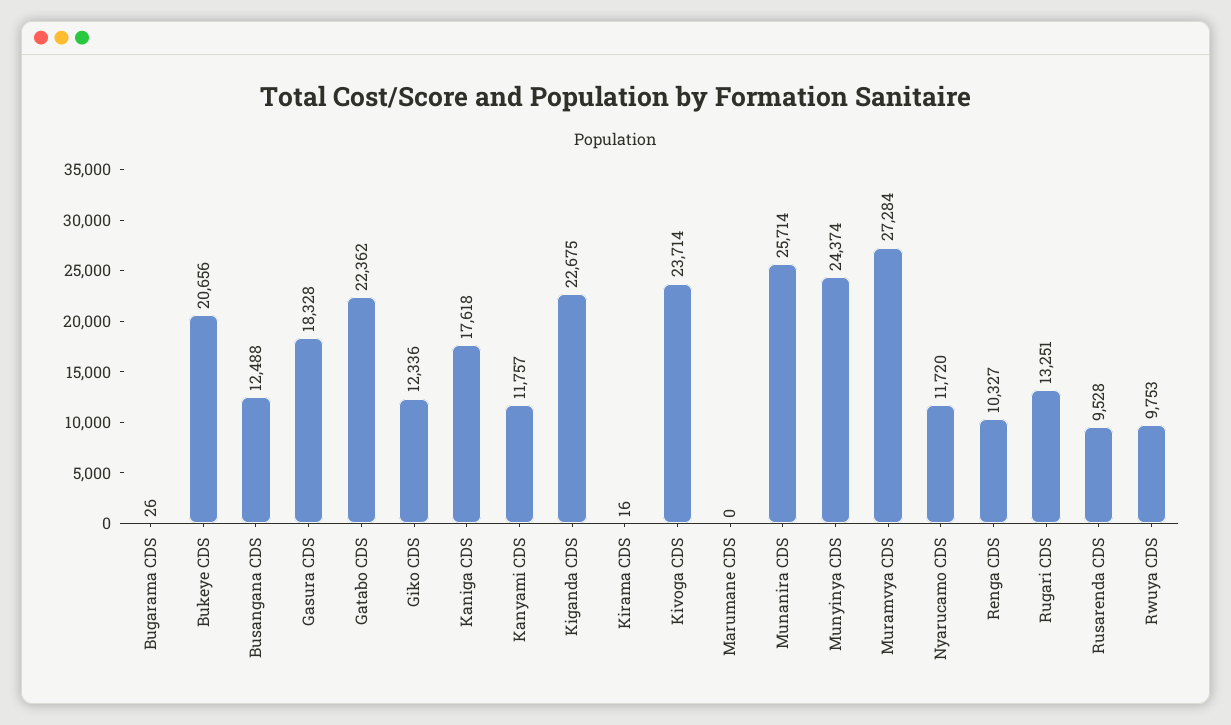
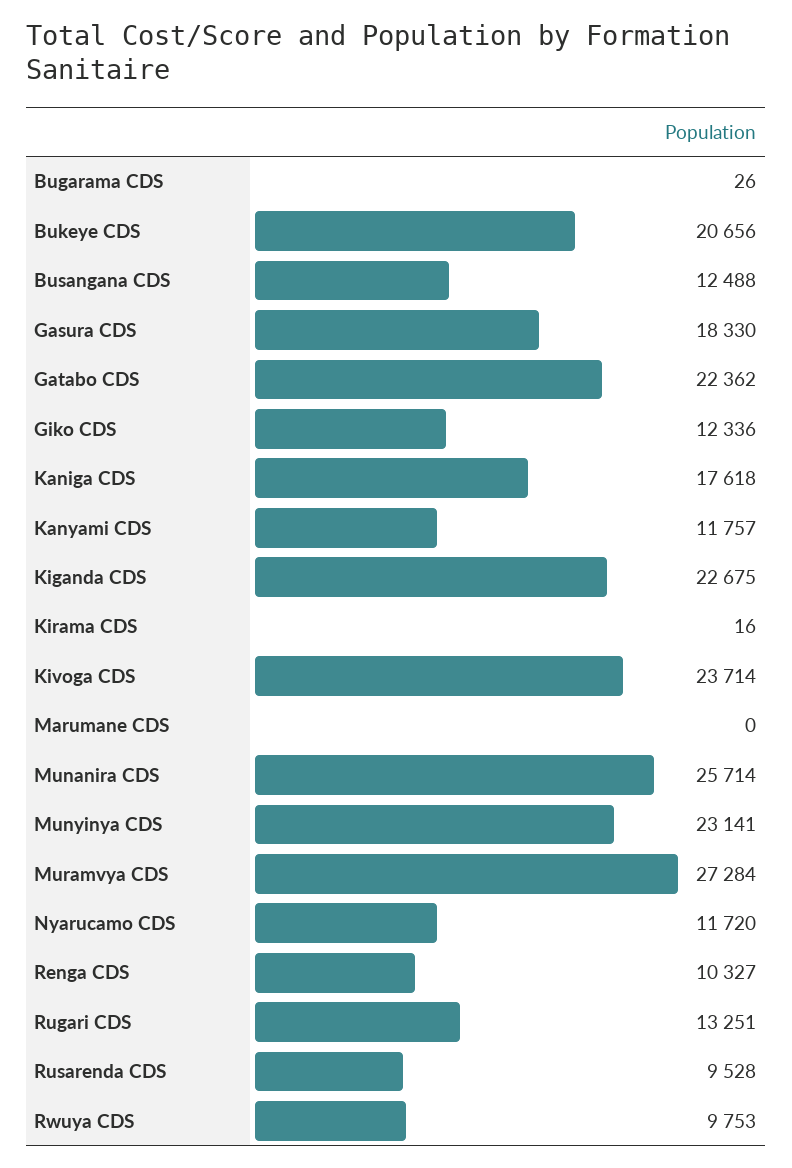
Gasura CDS: 18328 -> 18330
Munyinya CDS: 24374 -> 23141

